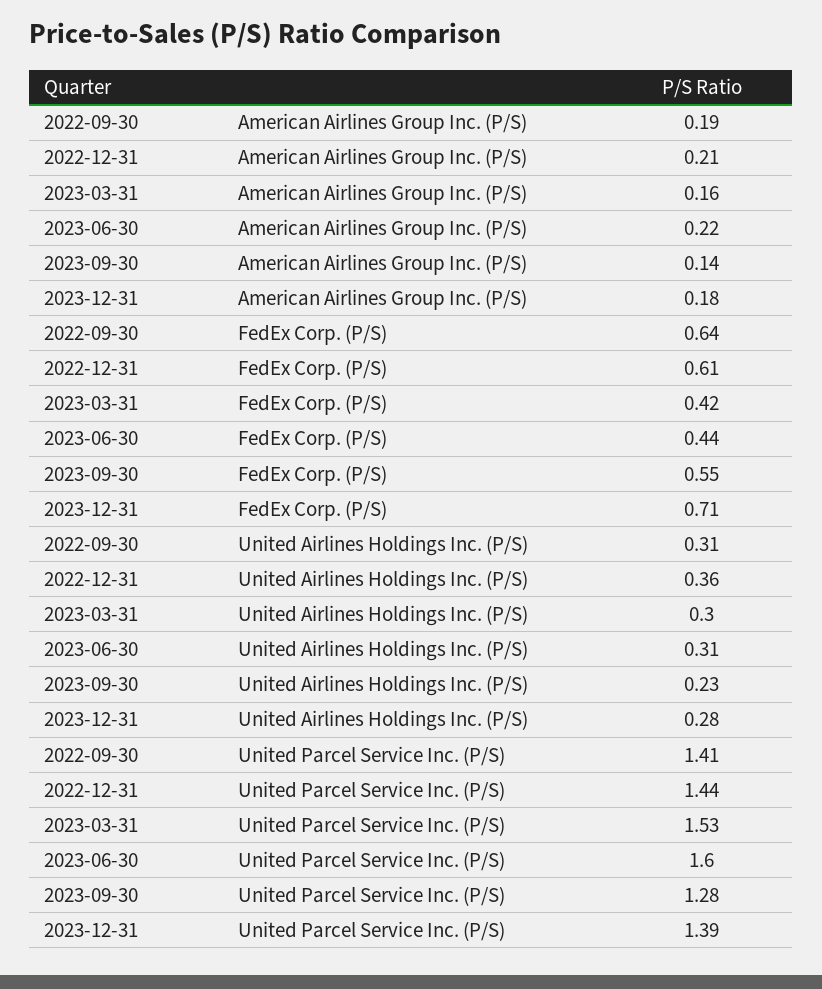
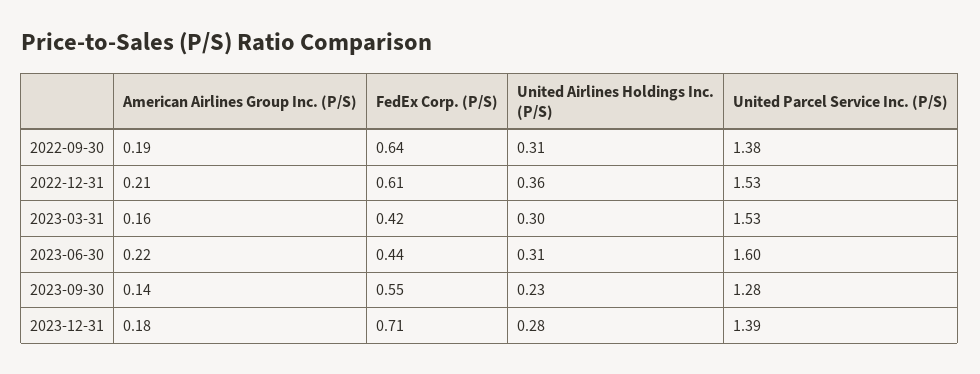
2022-09-30, United Parcel Service Inc. (P/S): 1.41 -> 1.38
2022-12-31, United Parcel Service Inc. (P/S): 1.44 -> 1.53

